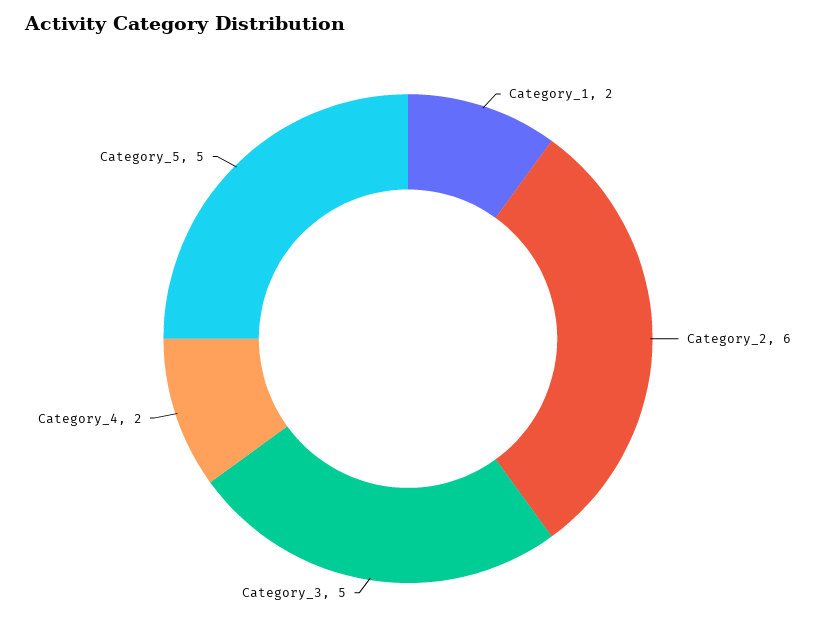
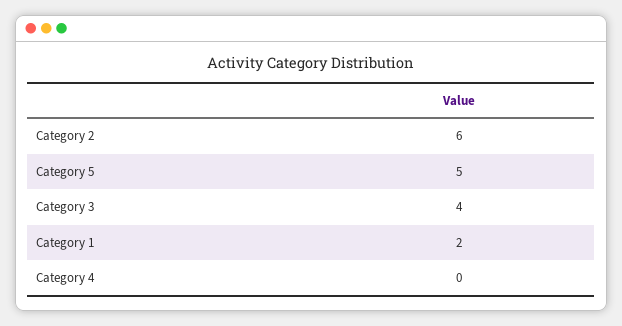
Category_3: 5 -> 4
Category_4: 2 -> 0

